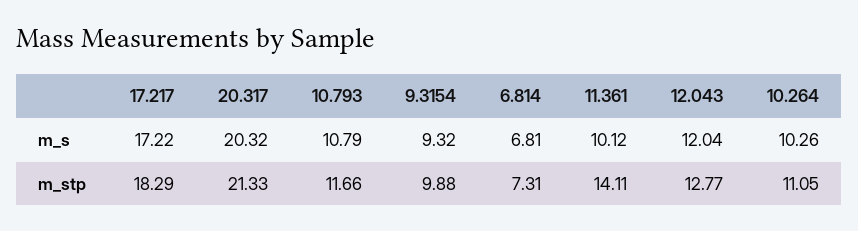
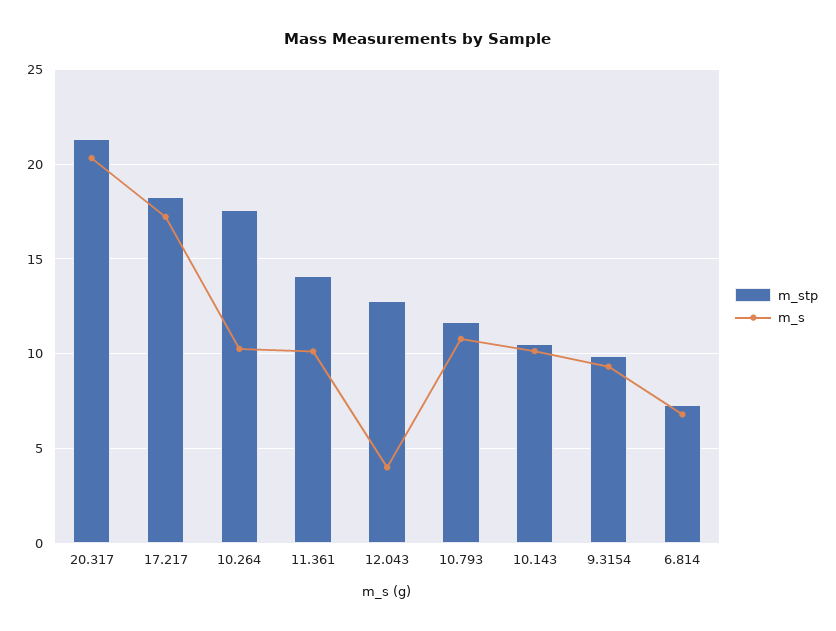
m_s, 12.043: 12.04 -> 4
m_stp, 10.264: 11.05 -> 17.5
m_stp, 10.143: none -> 10.5
m_s, 10.143: none -> 10

